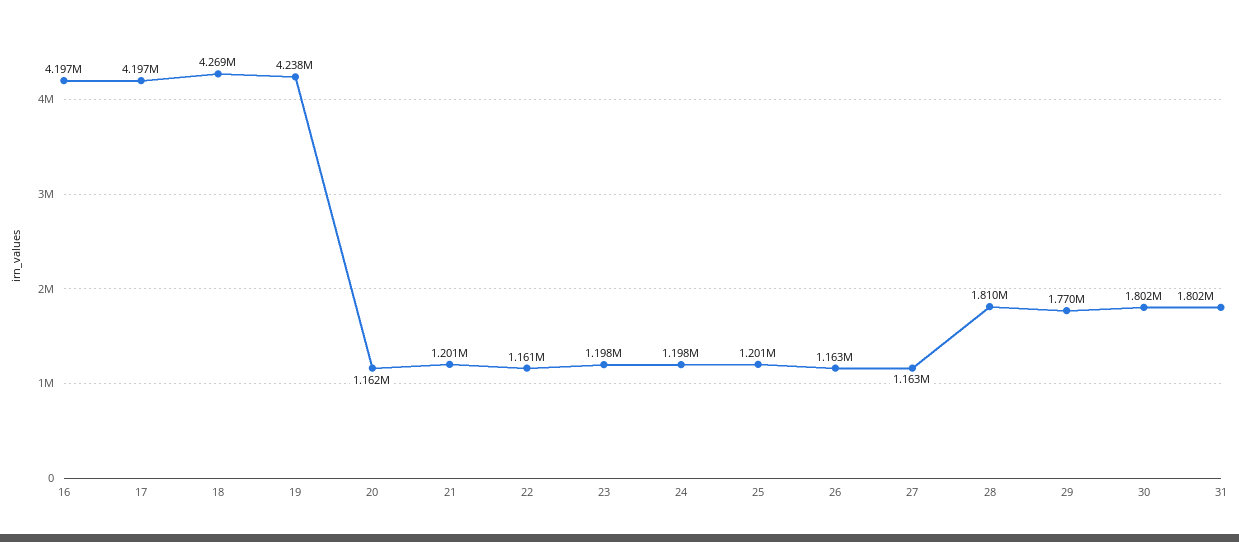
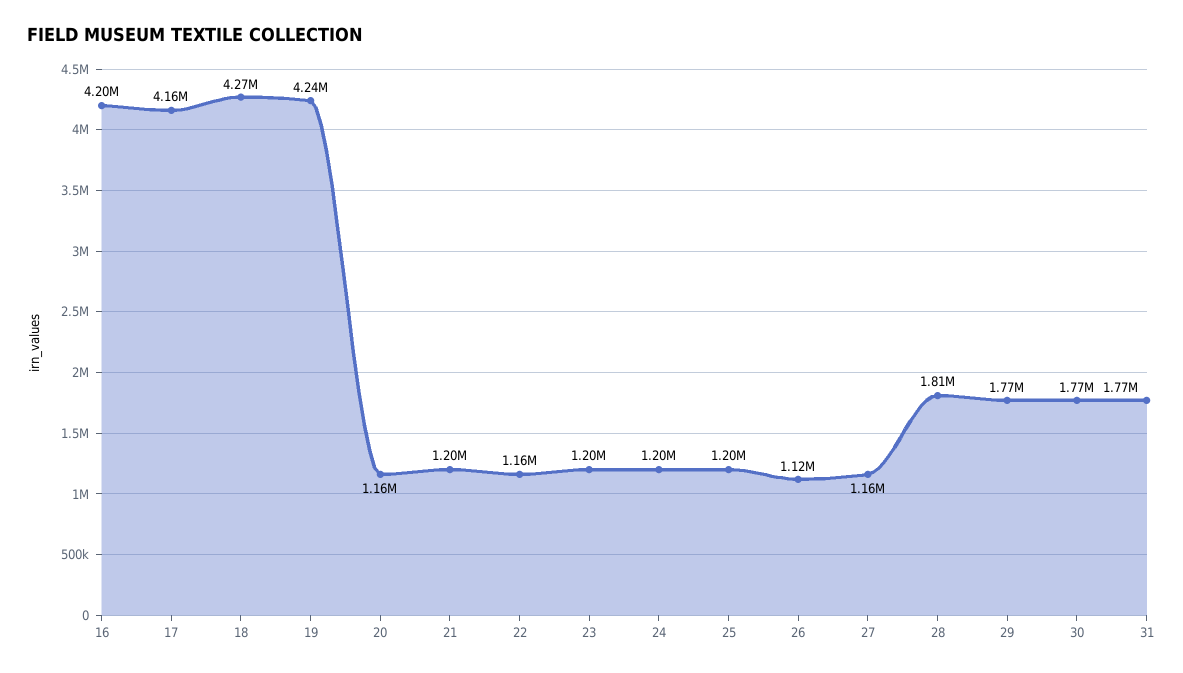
17: 4197000 -> 4160000
26: 1163000 -> 1120000
30: 1802000 -> 1770000
31: 1802000 -> 1770000

